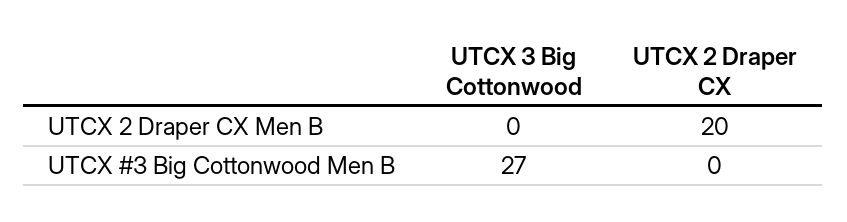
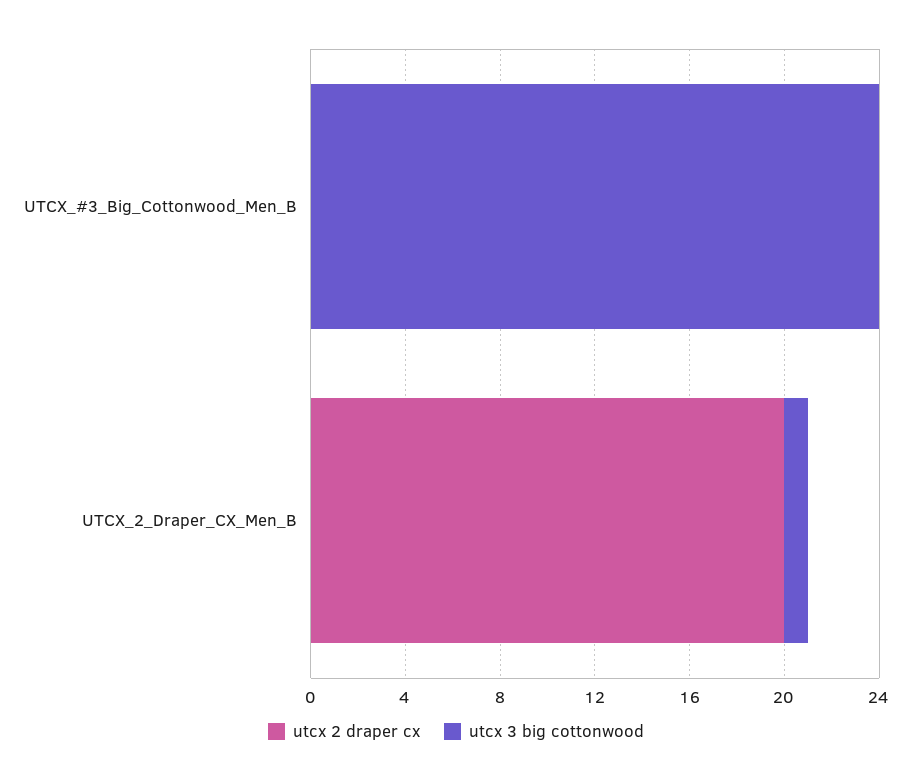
UTCX 3 Big Cottonwood, UTCX 2 Draper CX Men B: 0 -> 1
UTCX 3 Big Cottonwood, UTCX #3 Big Cottonwood Men B: 27 -> 24

